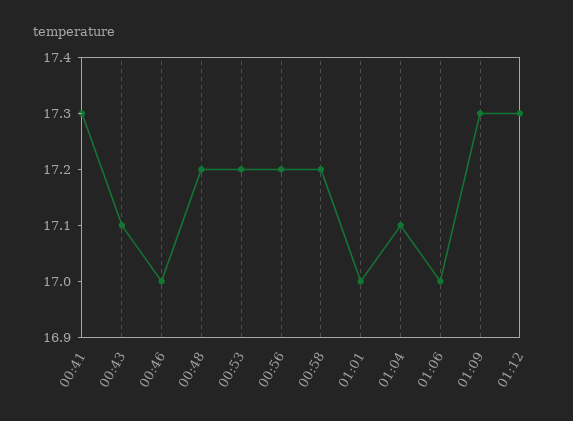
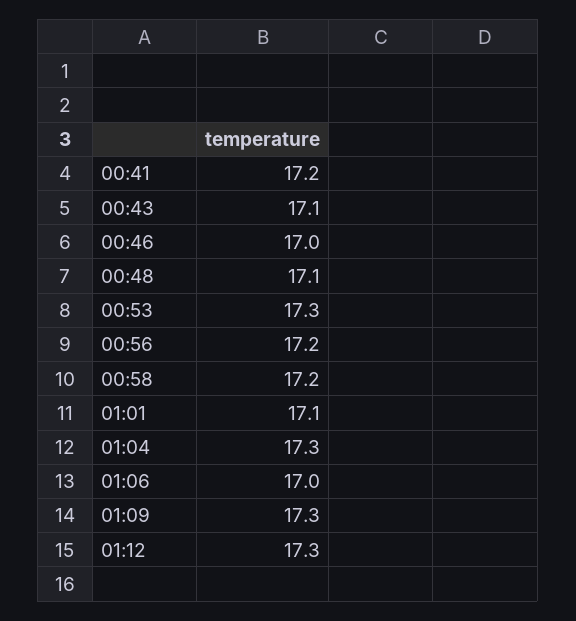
00:41: 17.3 -> 17.2
00:48: 17.2 -> 17.1
00:53: 17.2 -> 17.3
01:01: 17 -> 17.1
01:04: 17.1 -> 17.3

